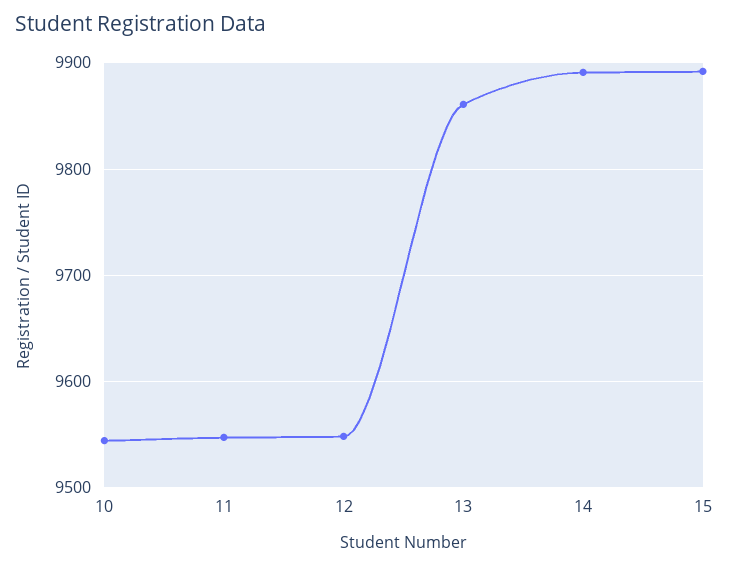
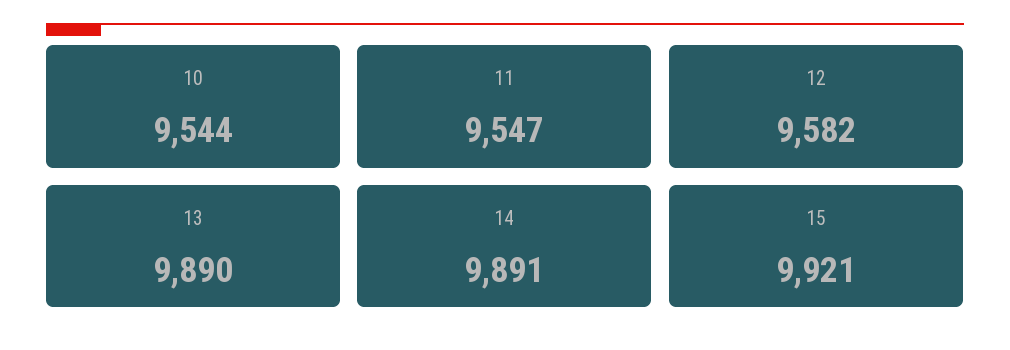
12: 9550 -> 9582
13: 9860 -> 9890
15: 9890 -> 9921

